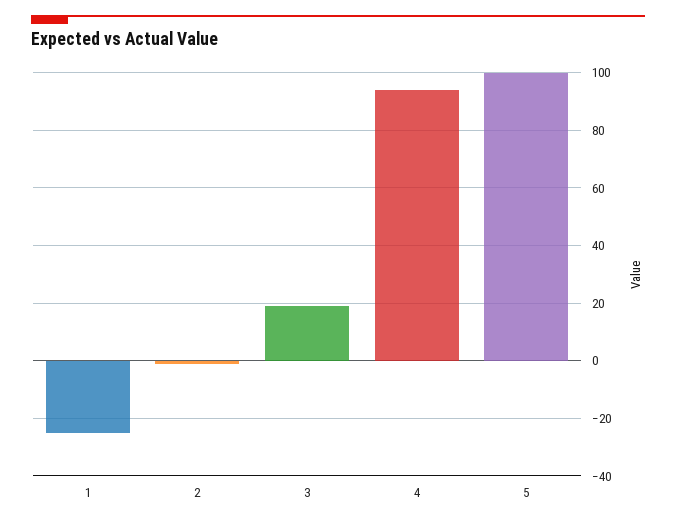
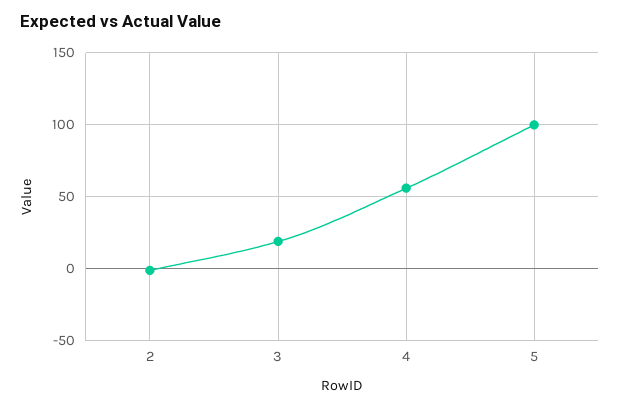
1: -25 -> none
4: 95 -> 55

